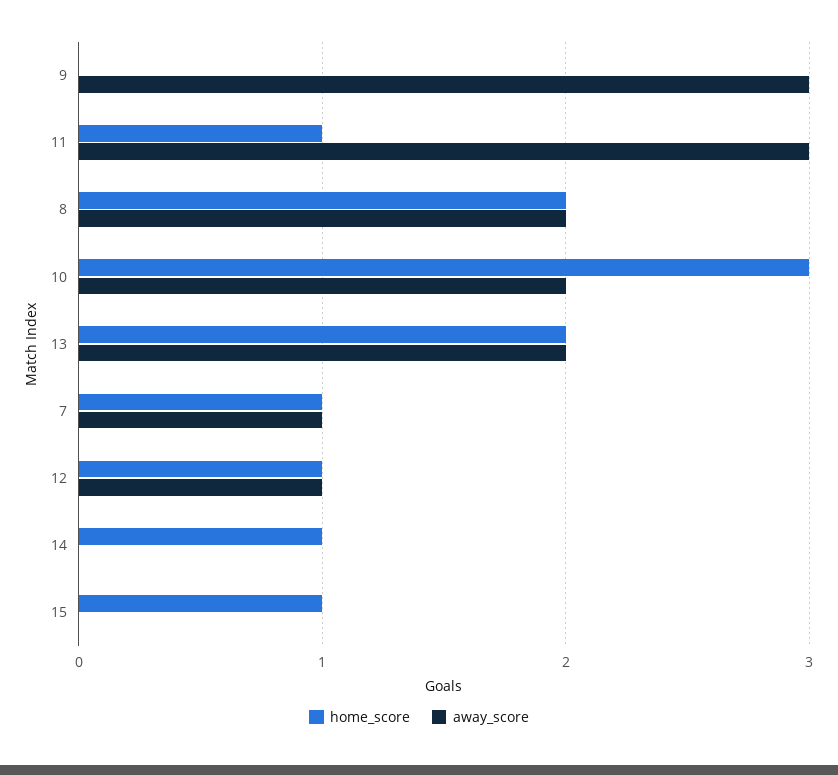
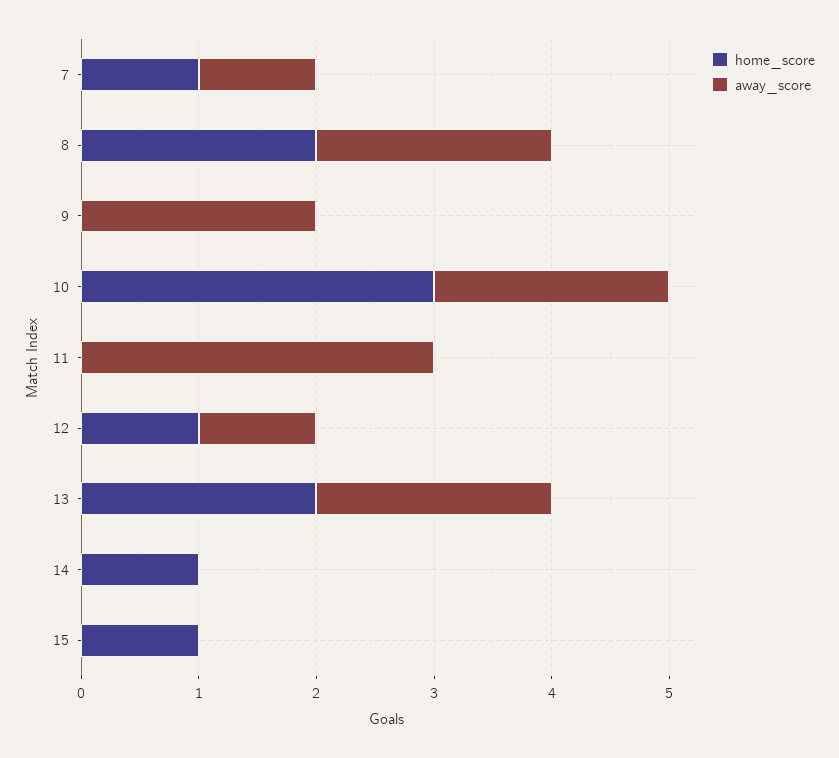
away_score, 9: 3 -> 2
home_score, 11: 1 -> 0

